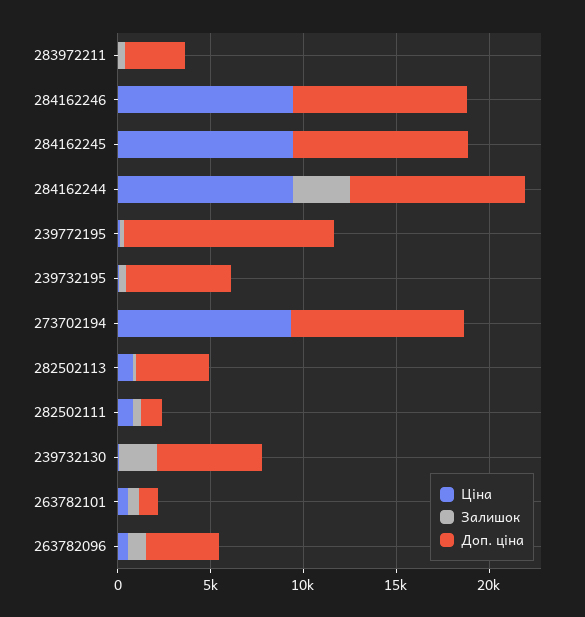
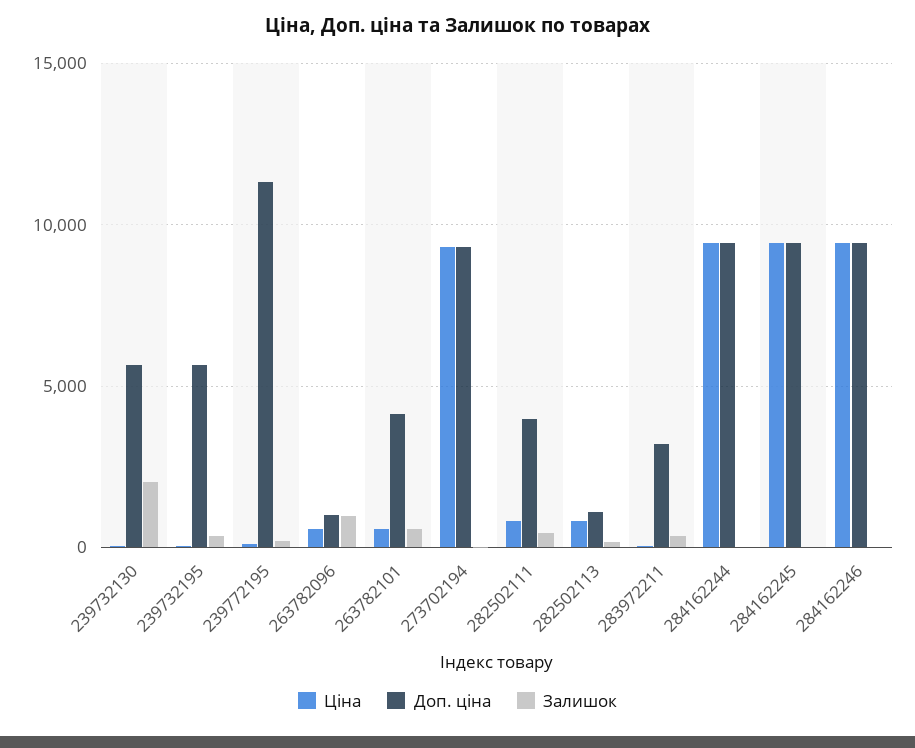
Залишок, 284162244: 3000 -> 0
Доп. ціна, 282502113: 4000 -> 1000
Доп. ціна, 282502111: 1000 -> 4000
Доп. ціна, 263782101: 1000 -> 4000
Доп. ціна, 263782096: 4000 -> 1000

